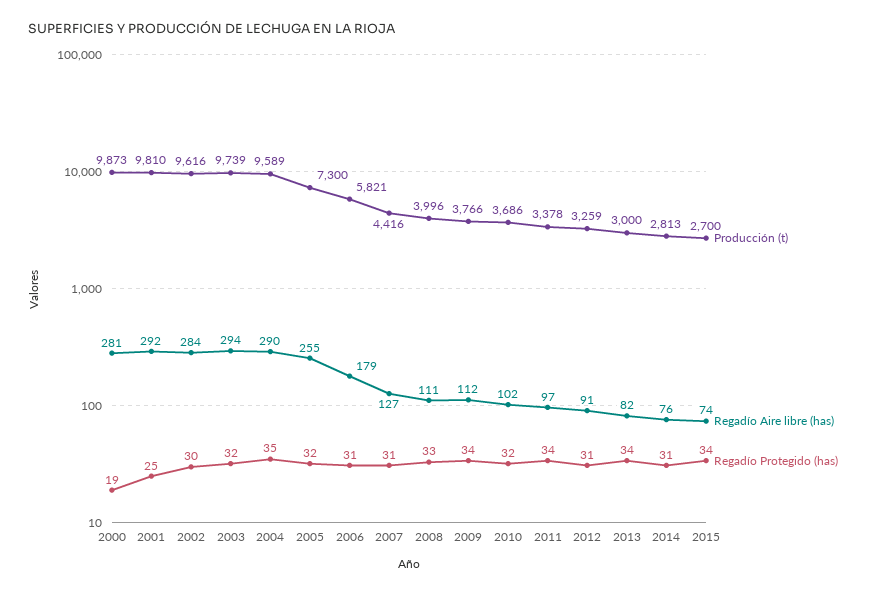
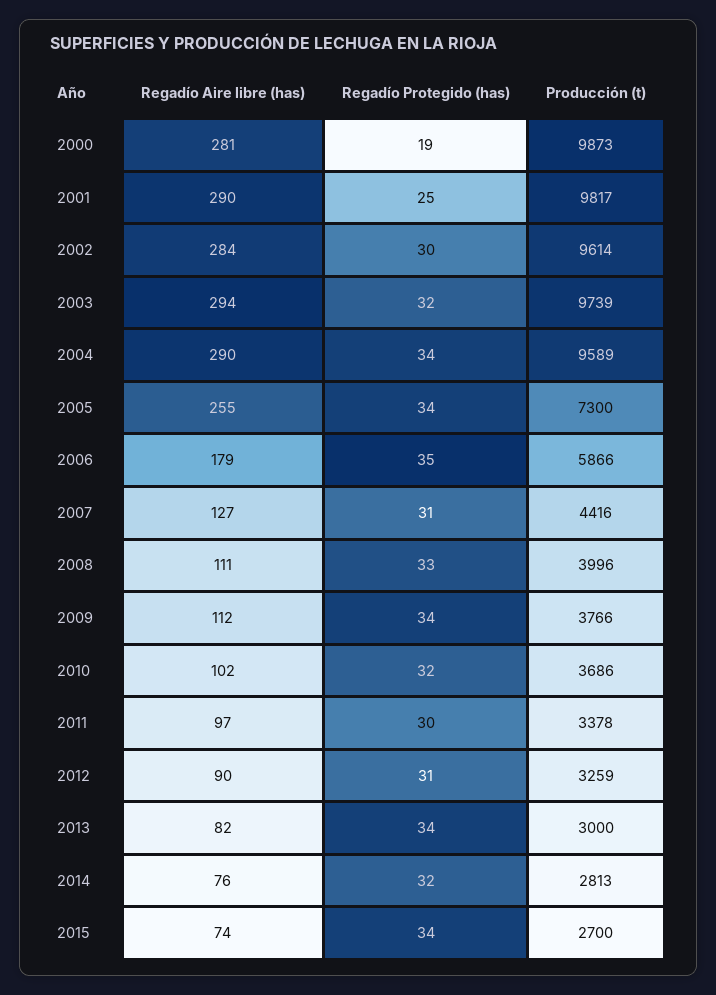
Producción (t), 2001: 9810 -> 9817
Regadío Aire libre (has), 2001: 292 -> 290
Producción (t), 2002: 9616 -> 9614
Regadío Protegido (has), 2004: 35 -> 34
Regadío Protegido (has), 2005: 32 -> 34
Producción (t), 2006: 5821 -> 5866
Regadío Protegido (has), 2006: 31 -> 35
Regadío Protegido (has), 2011: 34 -> 30
Regadío Aire libre (has), 2012: 91 -> 90
Regadío Protegido (has), 2014: 31 -> 32

